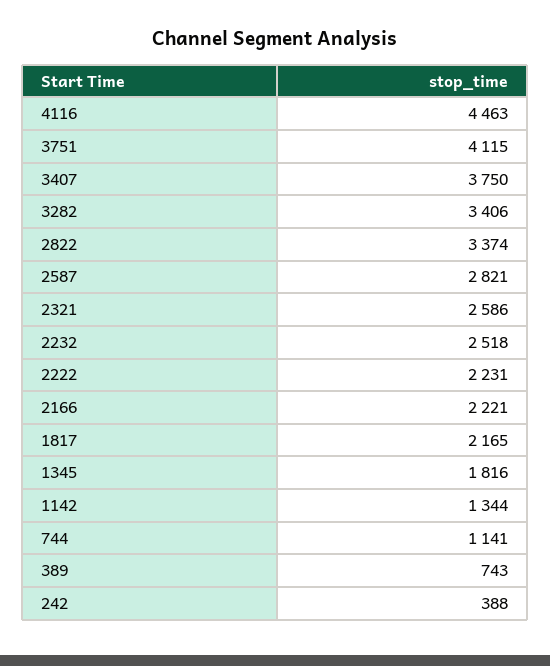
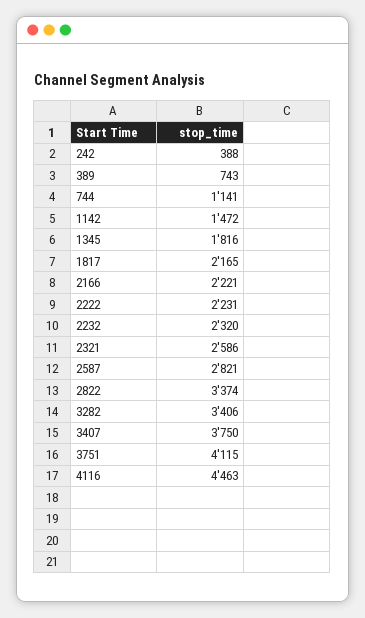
2232: 2518 -> 2320
1142: 1344 -> 1472

